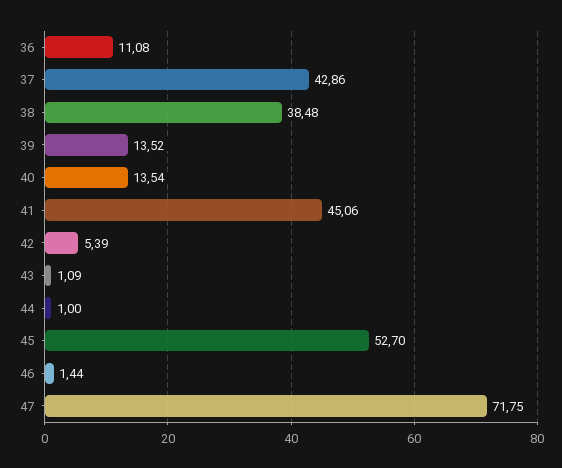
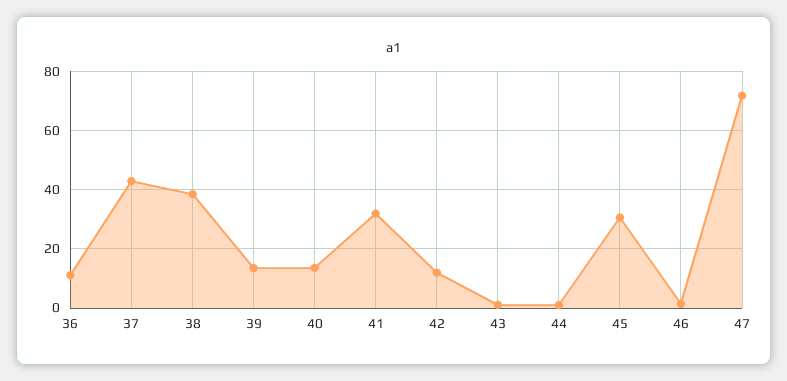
41: 45.06 -> 32.5
42: 5.39 -> 12.5
45: 52.7 -> 30

